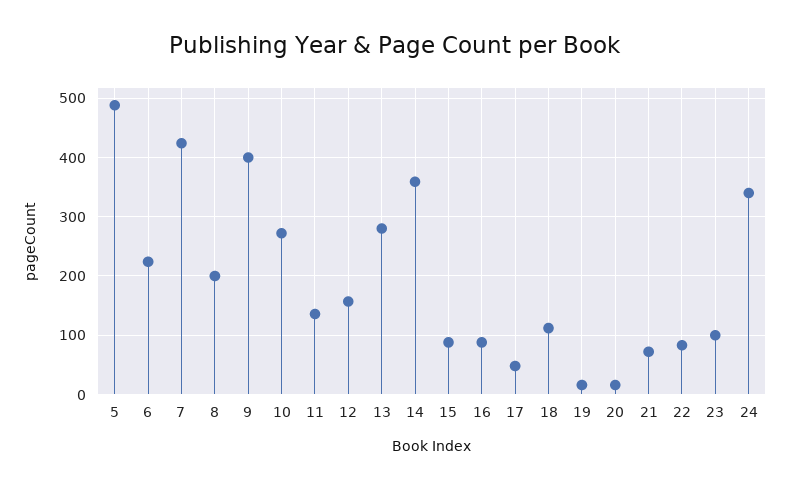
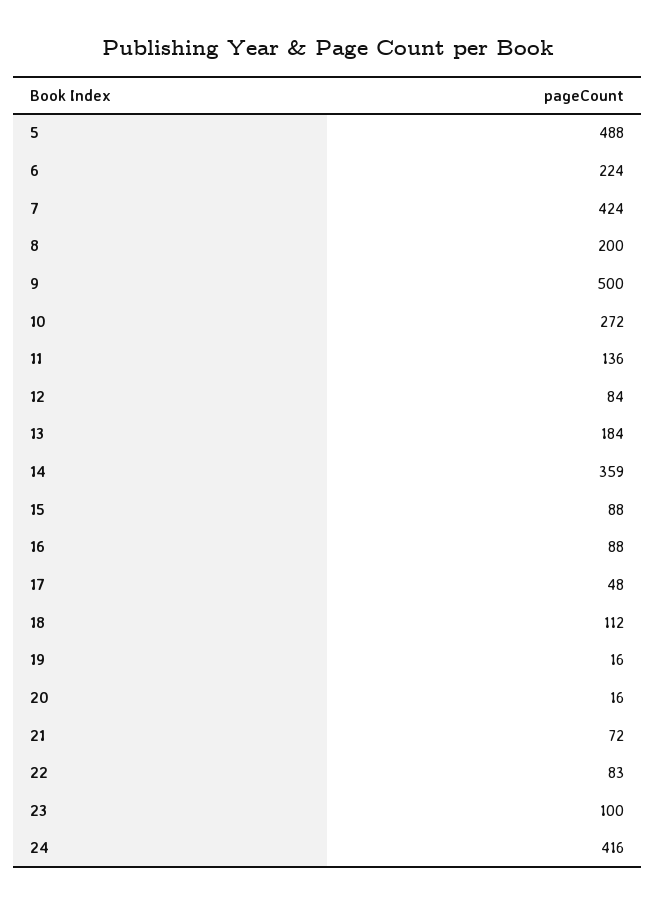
9: 400 -> 500
12: 160 -> 84
13: 280 -> 184
24: 340 -> 416

